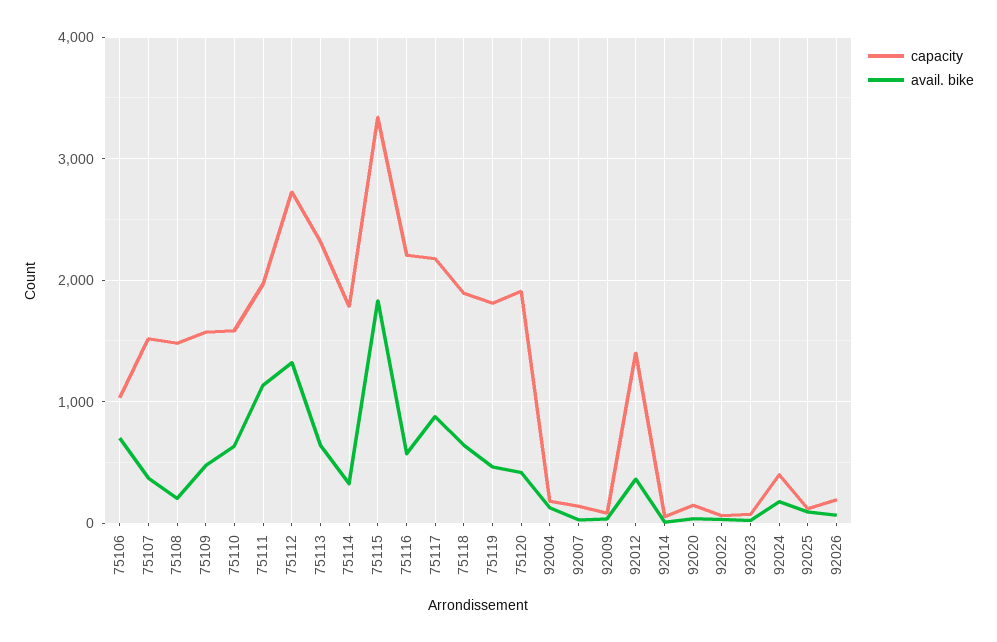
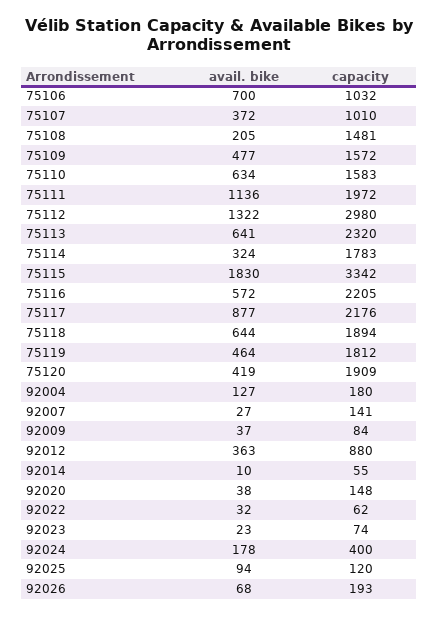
capacity, 75107: 1500 -> 1010
capacity, 75112: 2700 -> 2980
capacity, 92012: 1400 -> 880

